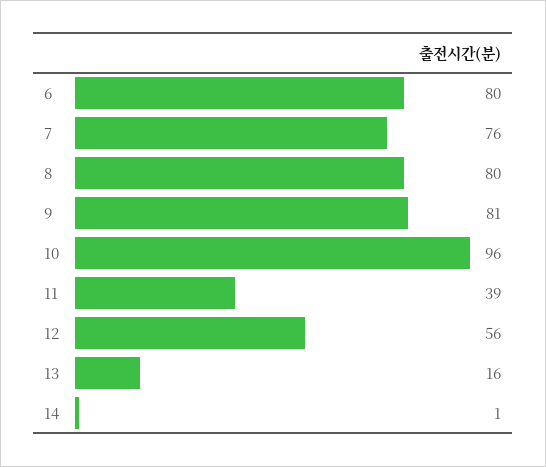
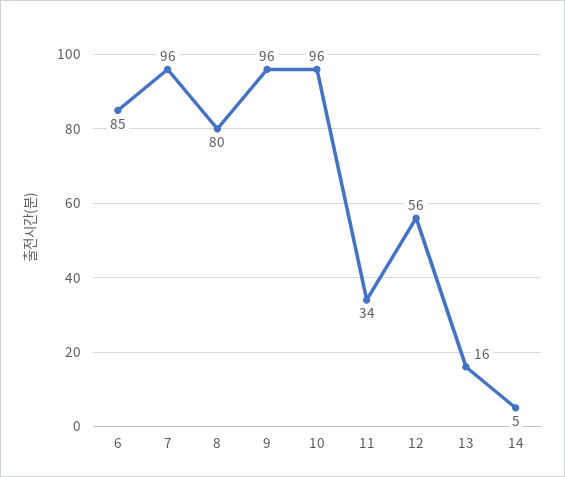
6: 80 -> 85
7: 76 -> 96
9: 81 -> 96
11: 39 -> 34
14: 1 -> 5

